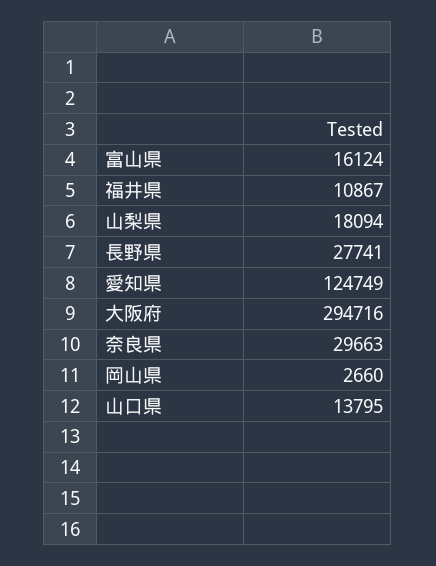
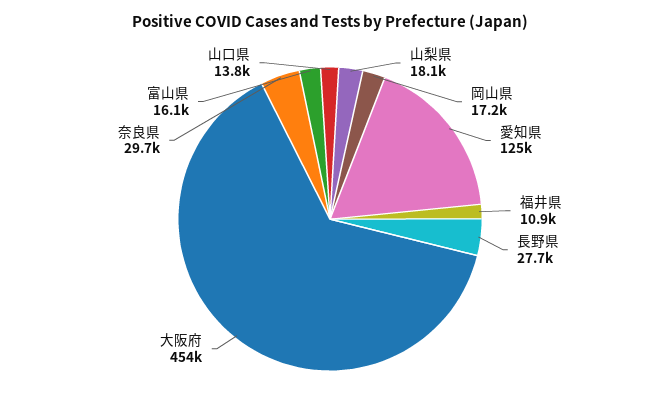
大阪府: 294716 -> 454000
岡山県: 2660 -> 17200

